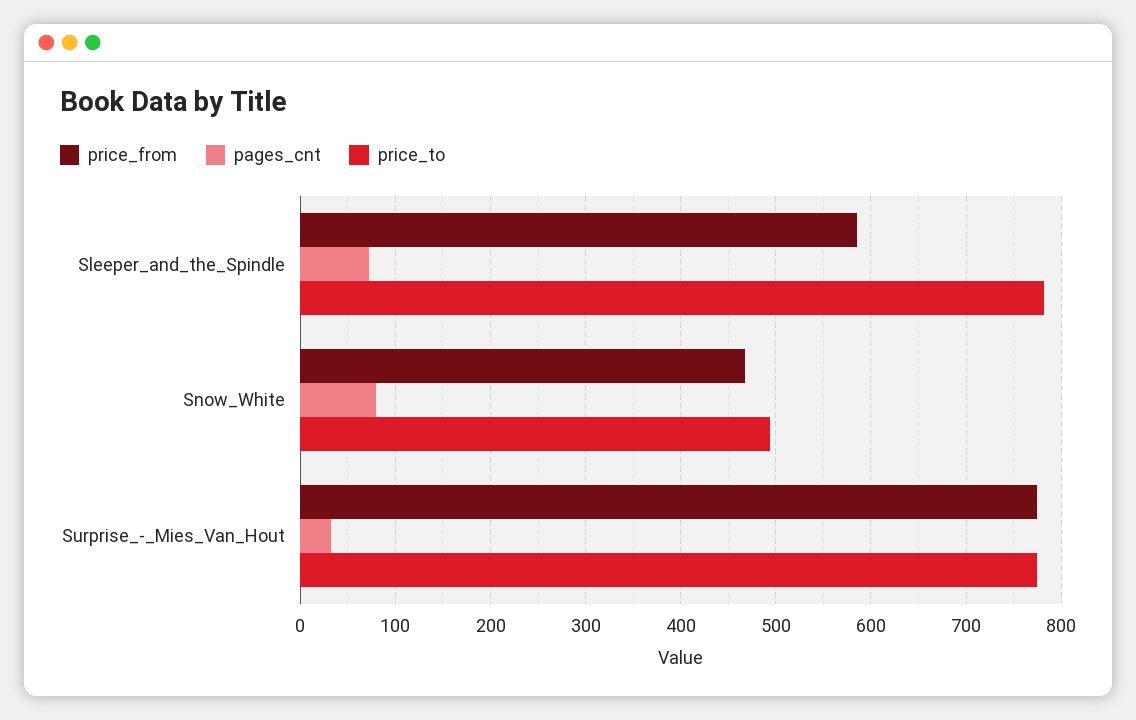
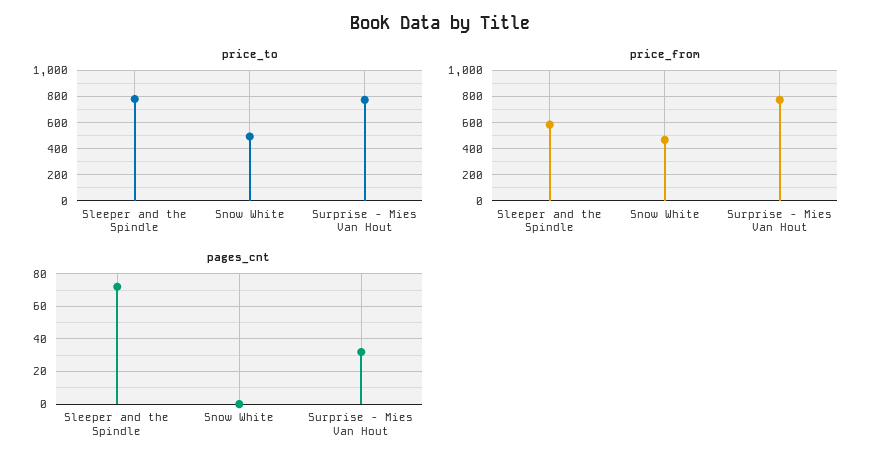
pages_cnt, Snow_White: 80 -> 0

